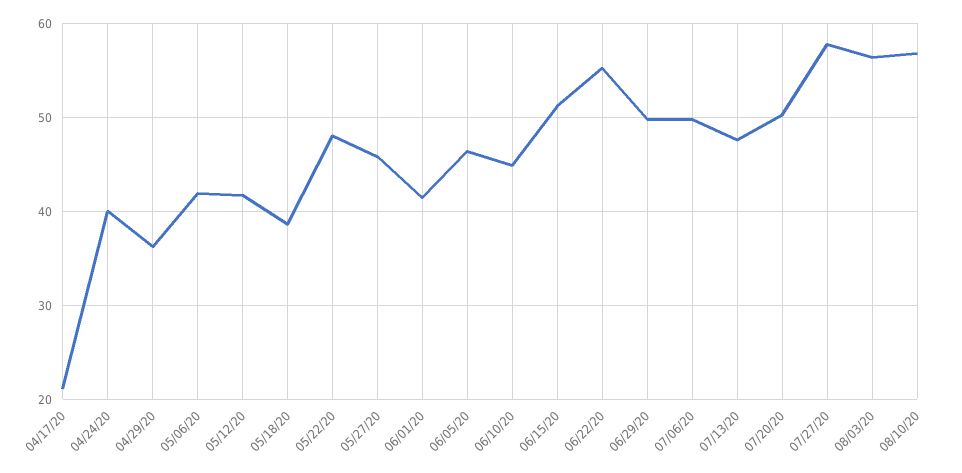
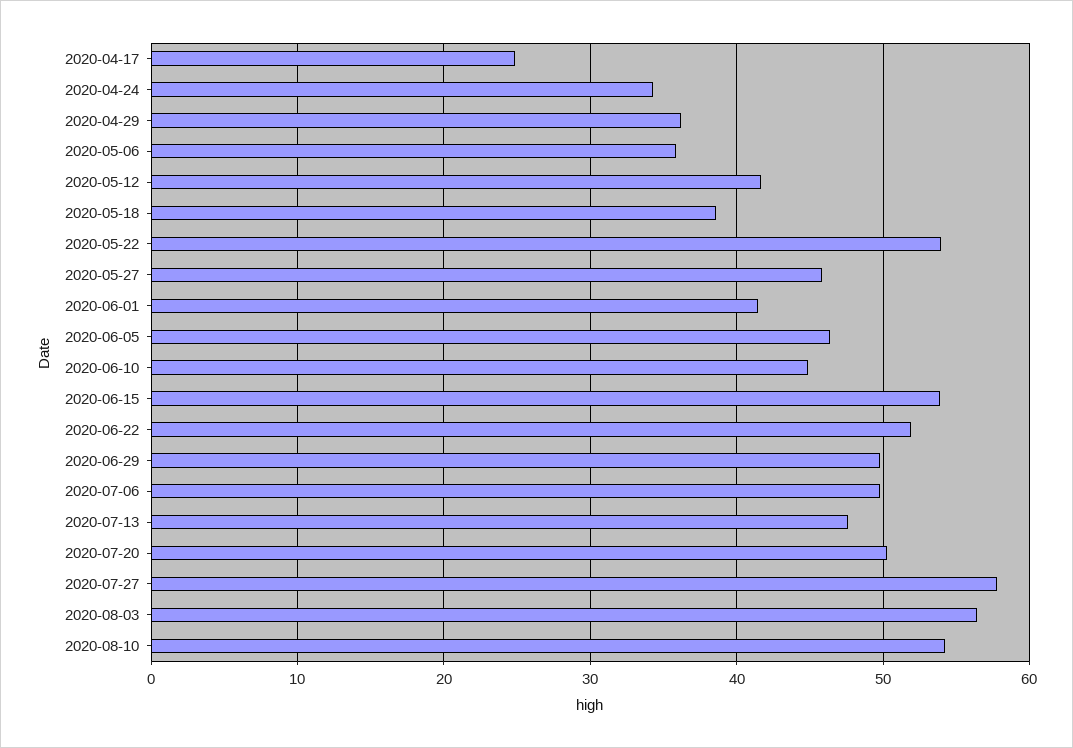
04/17/20: 21 -> 25
04/24/20: 40 -> 34
05/06/20: 42 -> 36
05/22/20: 48 -> 54
06/15/20: 51 -> 54
06/22/20: 55 -> 52
08/10/20: 57 -> 54

